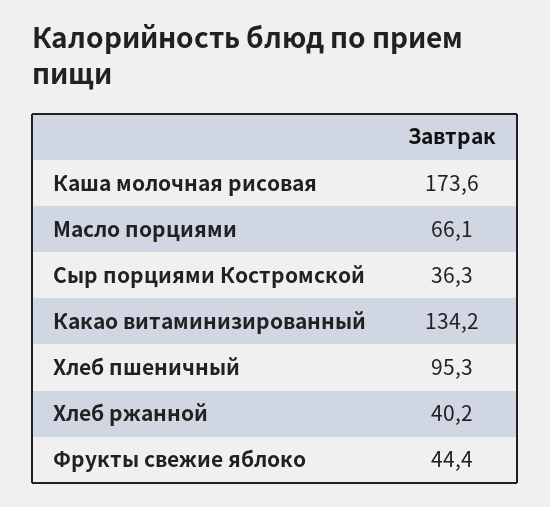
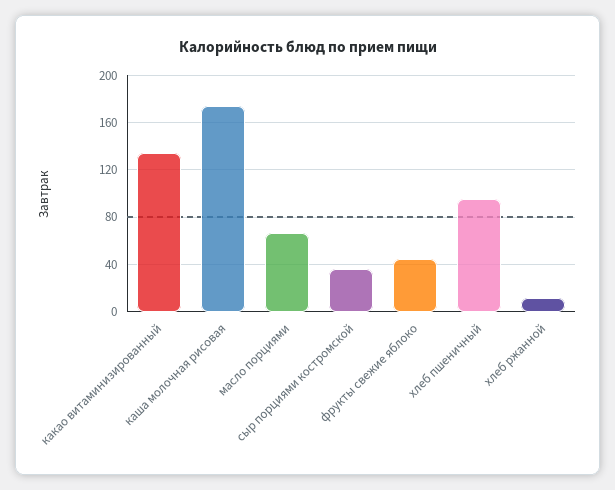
Хлеб ржанной: 40.2 -> 10

